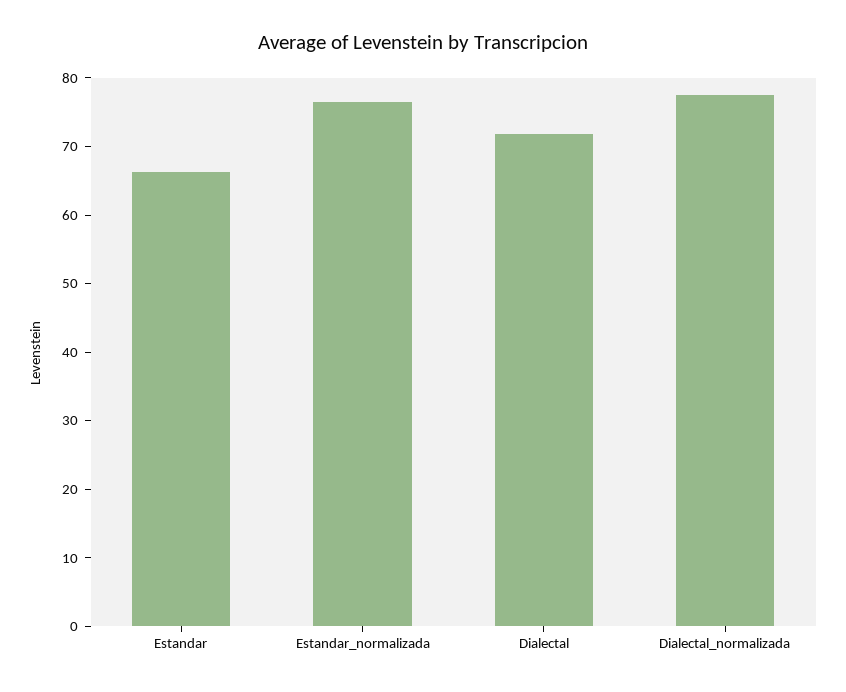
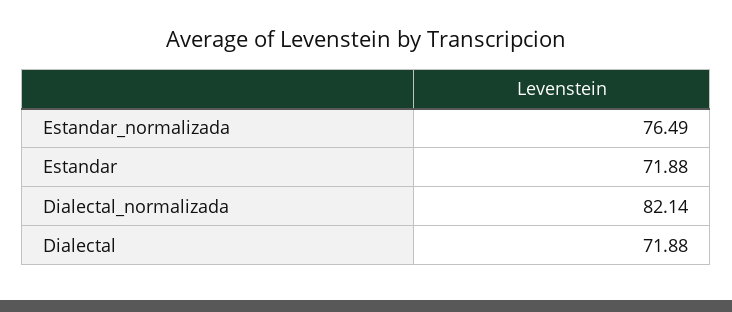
Estandar: 66 -> 71.88
Dialectal_normalizada: 78 -> 82.14

